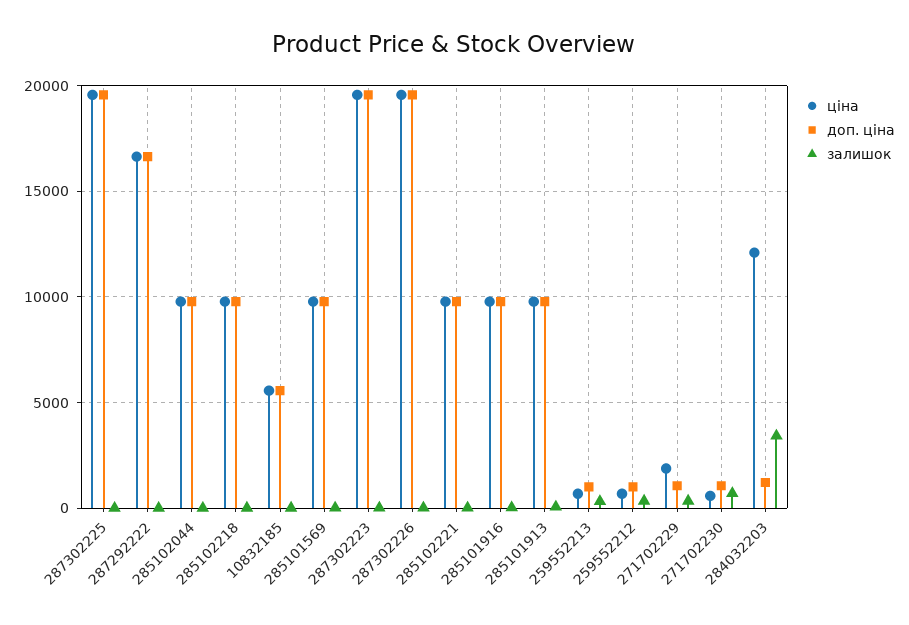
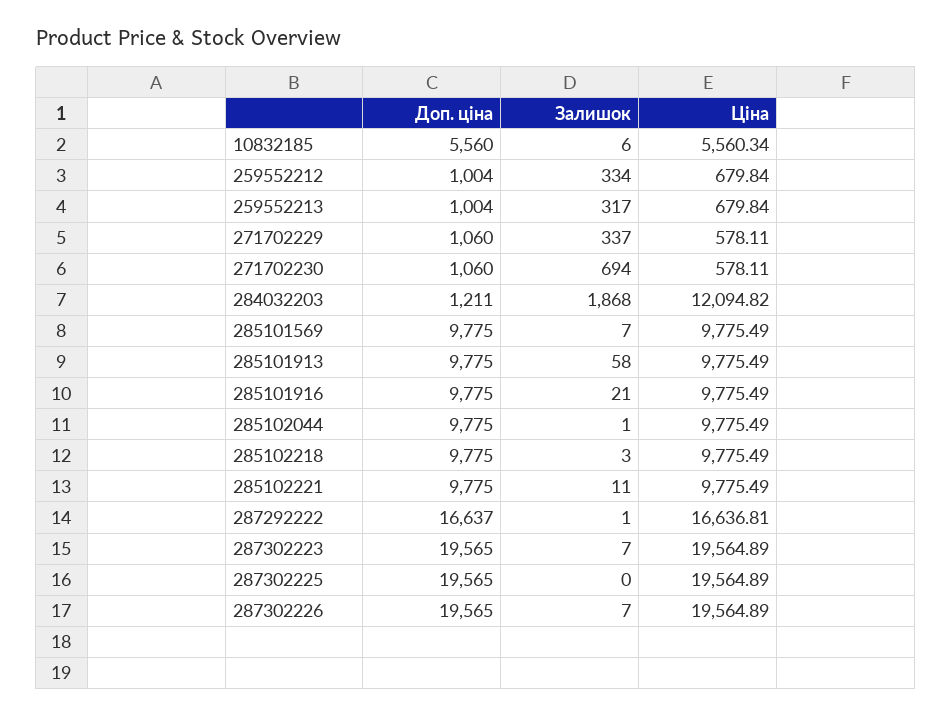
ціна, 271702229: 2000 -> 578.11
залишок, 284032203: 3500 -> 1868

